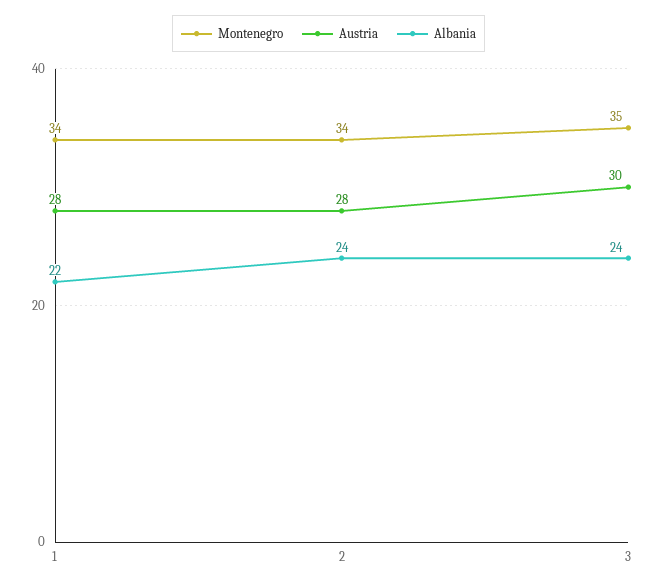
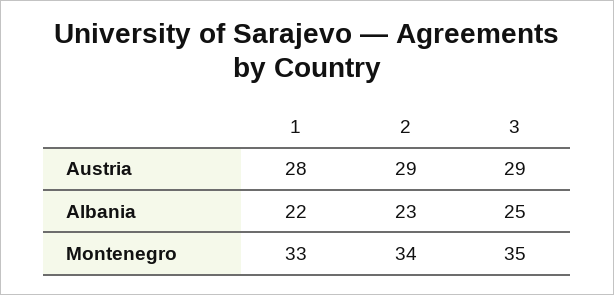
Montenegro, 1: 34 -> 33
Austria, 2: 28 -> 29
Albania, 2: 24 -> 23
Austria, 3: 30 -> 29
Albania, 3: 24 -> 25

